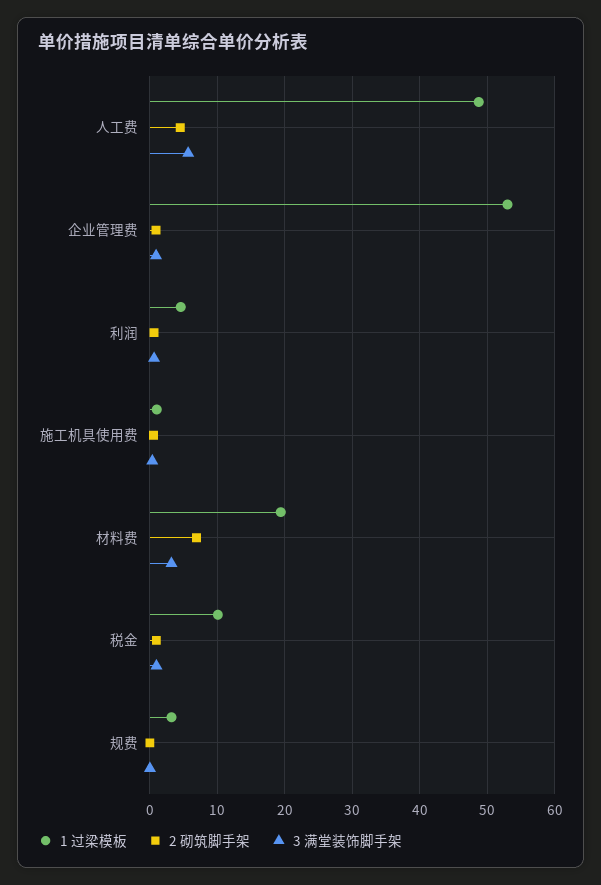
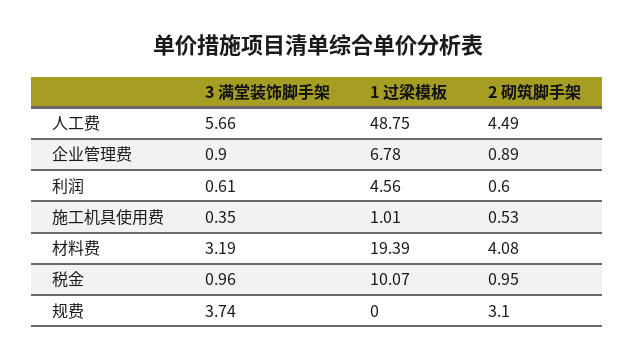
1 过梁模板, 企业管理费: 53 -> 6.78
2 砌筑脚手架, 材料费: 7 -> 4.08
1 过梁模板, 规费: 3 -> 0
2 砌筑脚手架, 规费: 0 -> 3.1
3 满堂装饰脚手架, 规费: 0 -> 3.74

